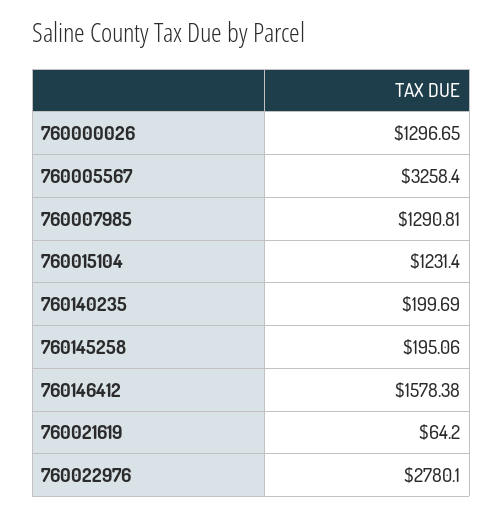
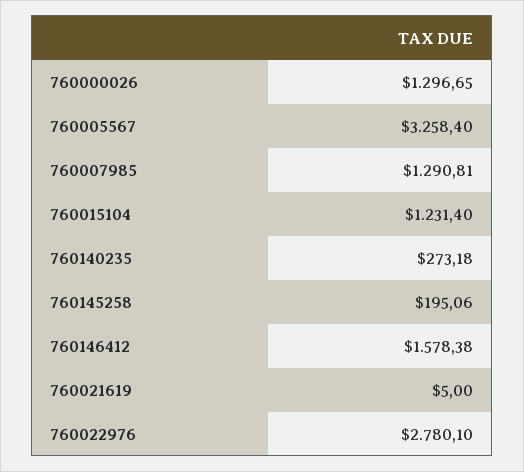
760140235: 199.69 -> 273.18
760021619: 64.2 -> 5

